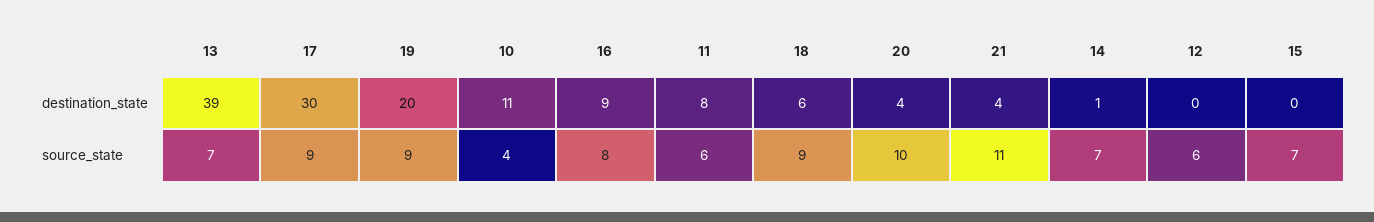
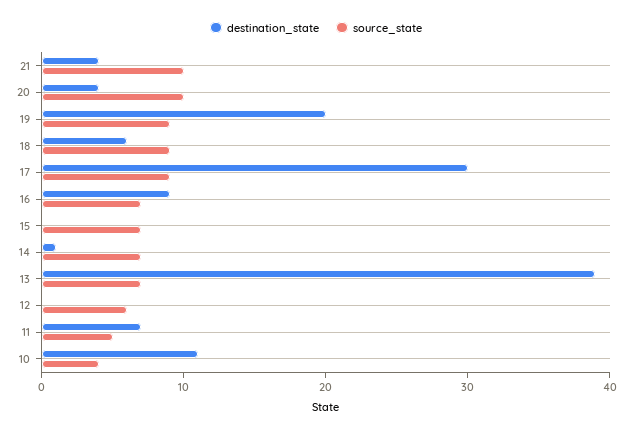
destination_state, 11: 8 -> 7
source_state, 16: 8 -> 7
source_state, 11: 6 -> 5
source_state, 21: 11 -> 10

